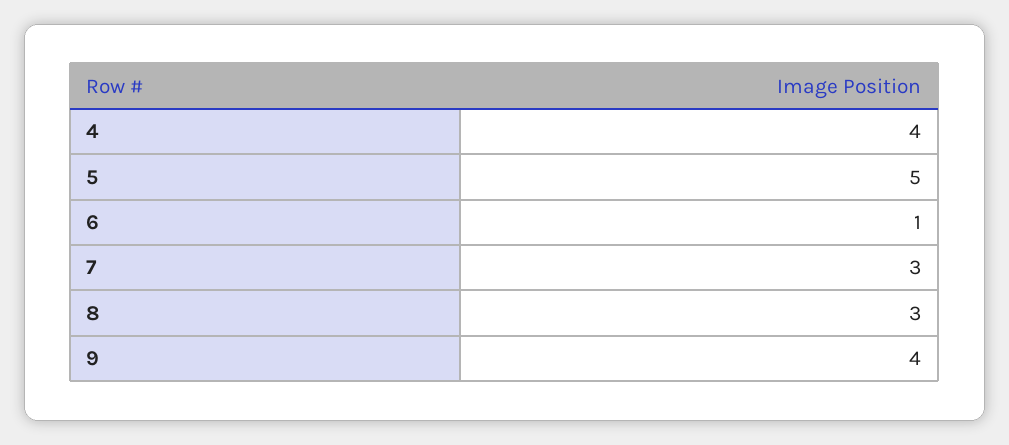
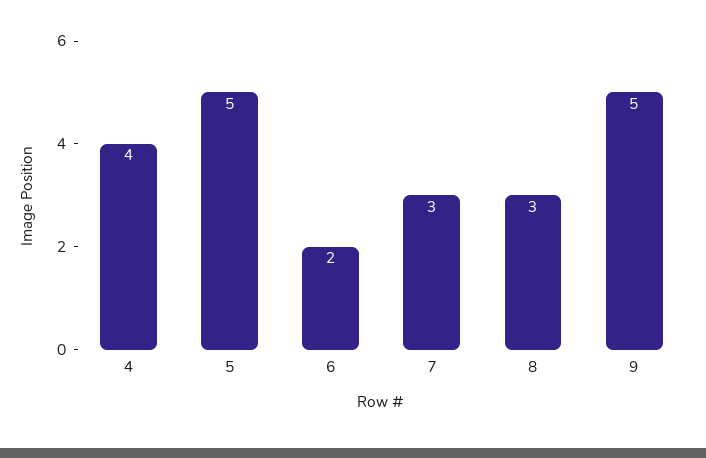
6: 1 -> 2
9: 4 -> 5

